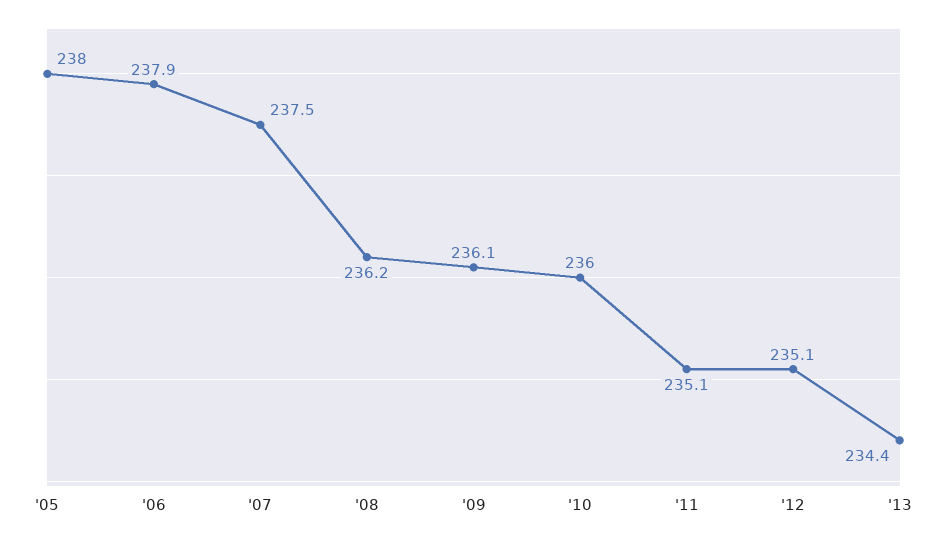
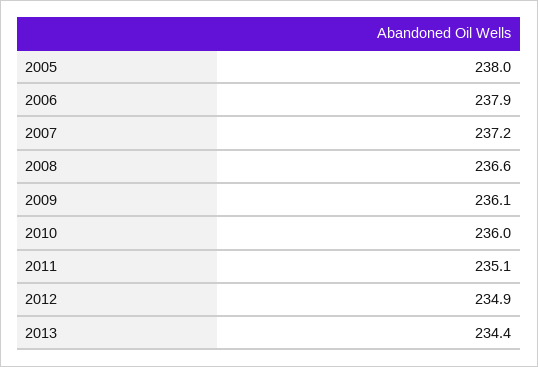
'07: 237.5 -> 237.2
'08: 236.2 -> 236.6
'12: 235.1 -> 234.9

